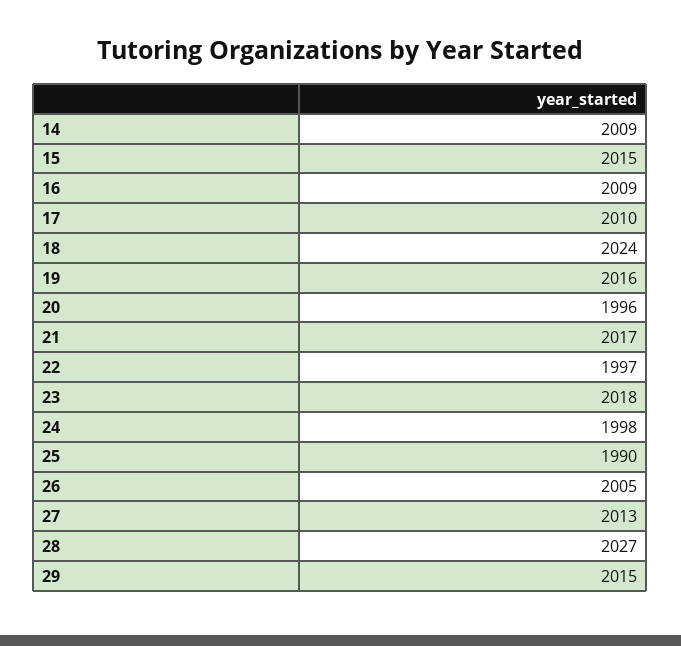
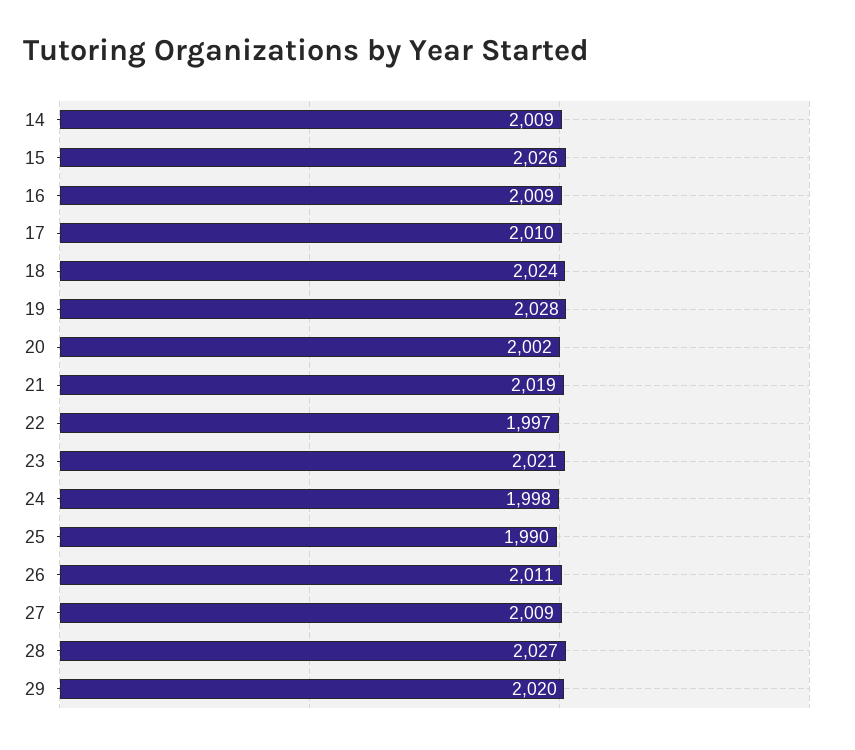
15: 2015 -> 2026
19: 2016 -> 2028
20: 1996 -> 2002
21: 2017 -> 2019
23: 2018 -> 2021
26: 2005 -> 2011
27: 2013 -> 2009
29: 2015 -> 2020

